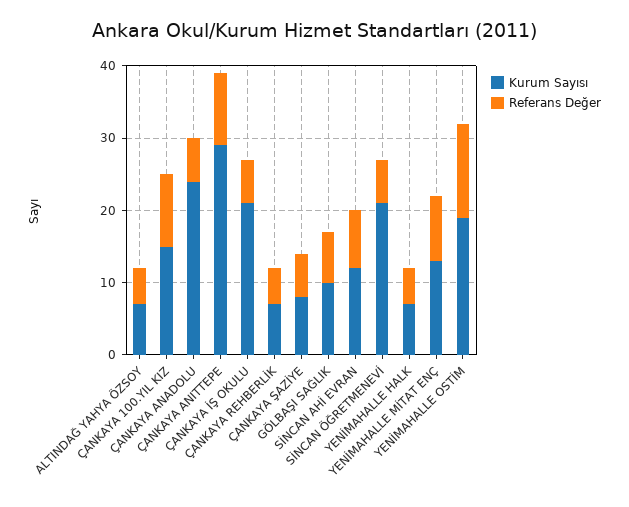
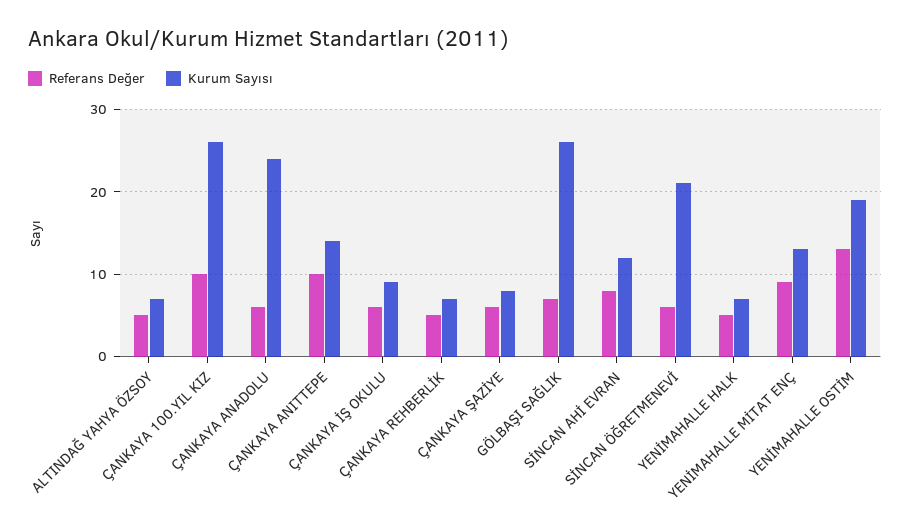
Kurum Sayısı, ÇANKAYA 100.YIL KIZ: 15 -> 26
Kurum Sayısı, ÇANKAYA ANITTEPE: 30 -> 14
Kurum Sayısı, ÇANKAYA İŞ OKULU: 20 -> 9
Kurum Sayısı, GÖLBAŞI SAĞLIK: 10 -> 26

